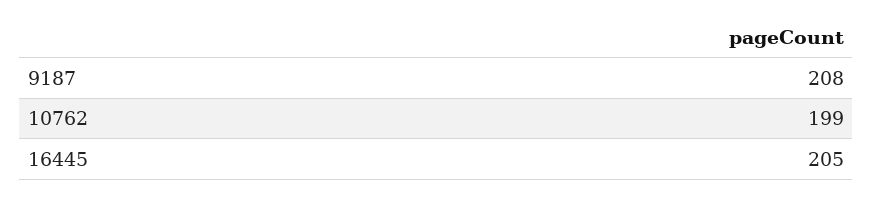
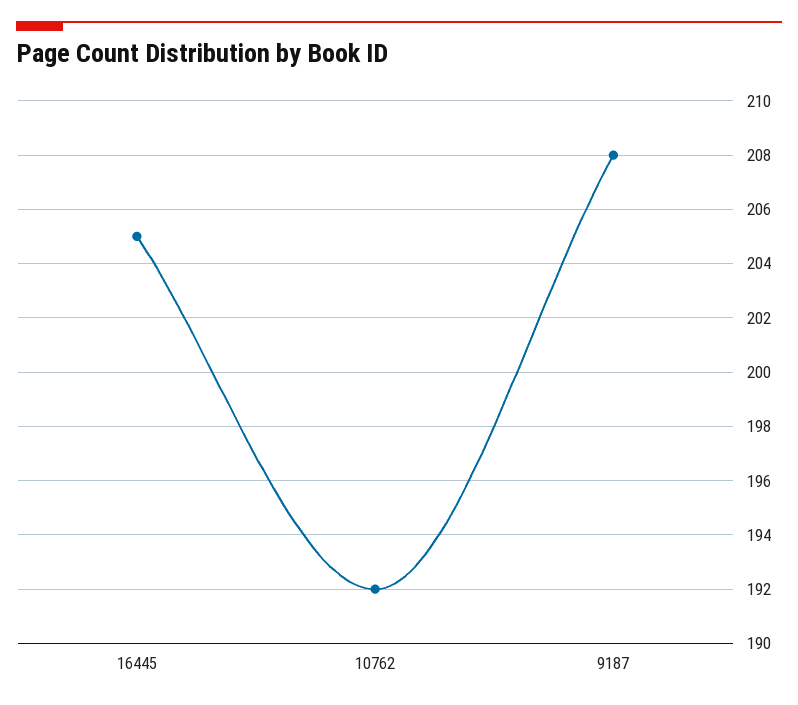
10762: 199 -> 192

